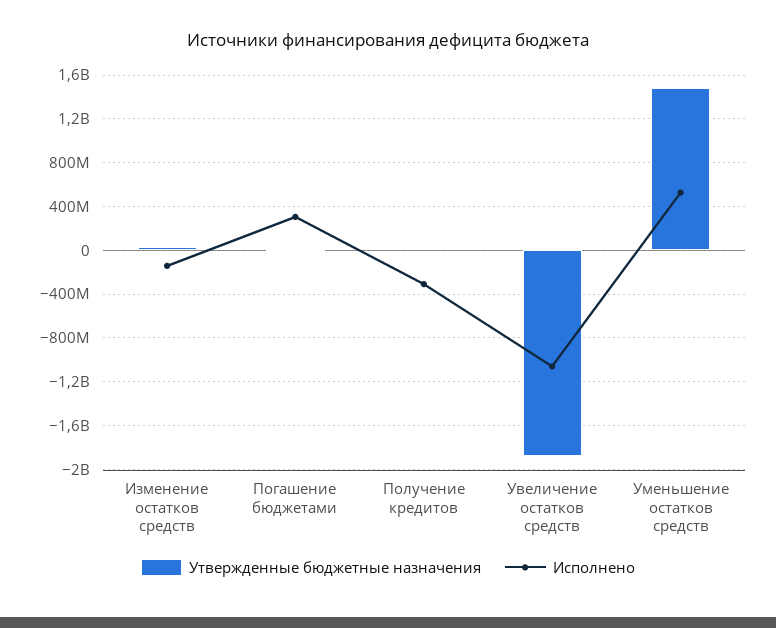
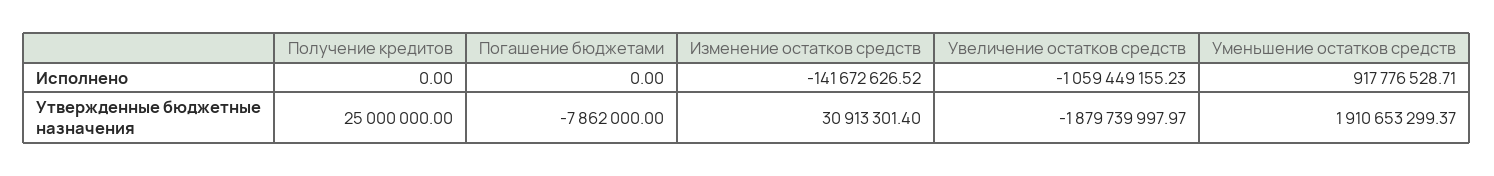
Исполнено, Погашение бюджетами: 300000000 -> 0
Исполнено, Получение кредитов: -300000000 -> 0
Утвержденные бюджетные назначения, Уменьшение остатков средств: 1500000000 -> 1910653299.37
Исполнено, Уменьшение остатков средств: 500000000 -> 917776528.71

